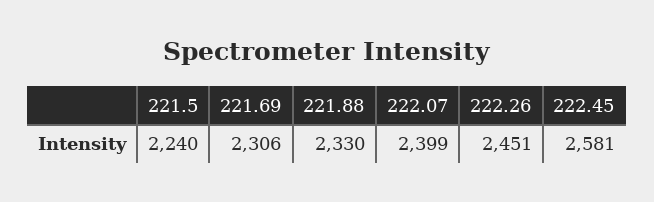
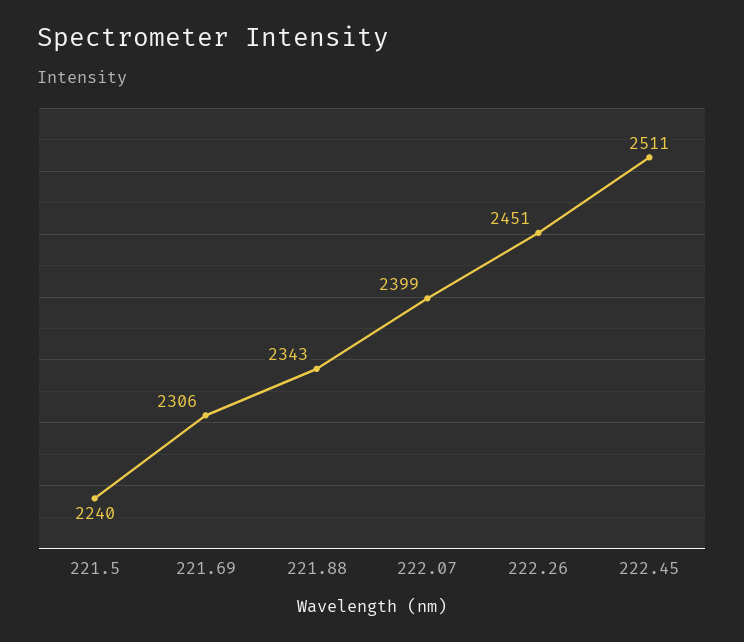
221.88: 2330 -> 2343
222.45: 2581 -> 2511

